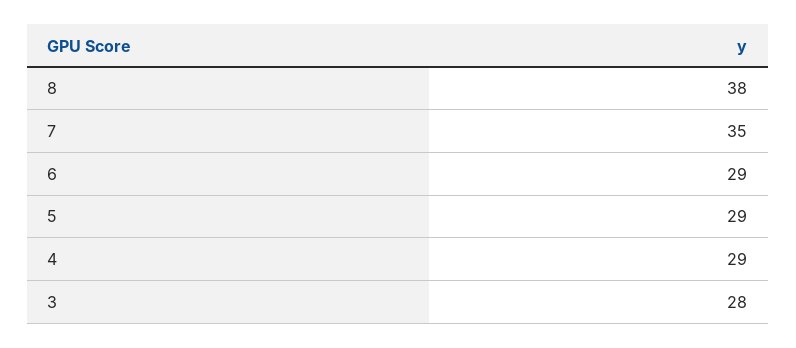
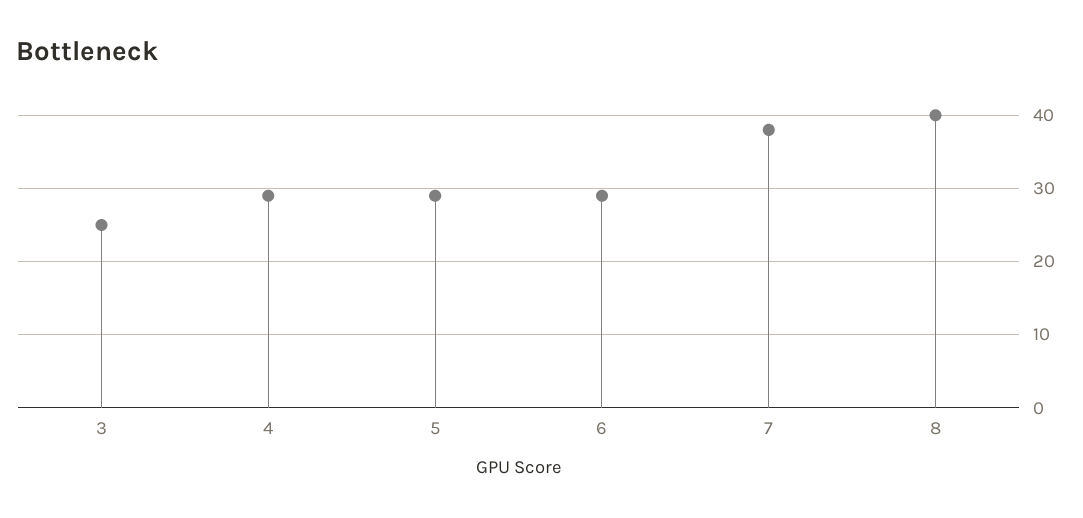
8: 38 -> 40
7: 35 -> 38
3: 28 -> 25

